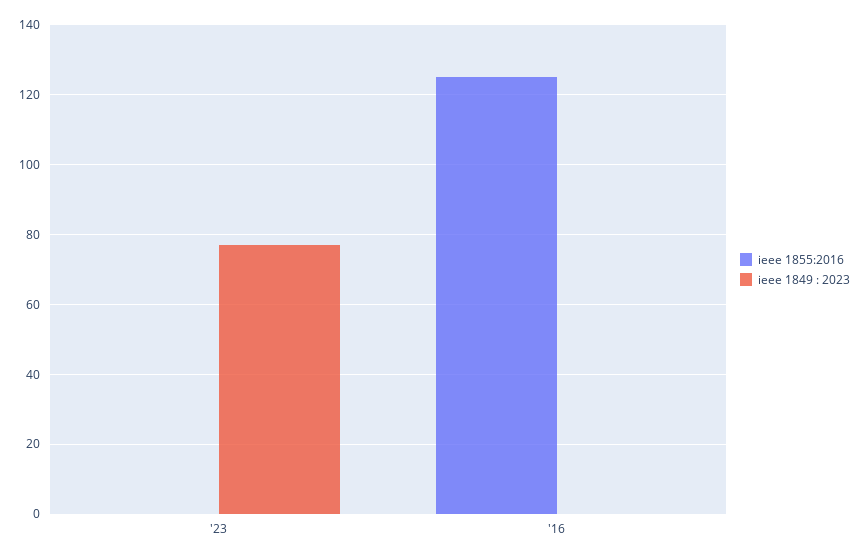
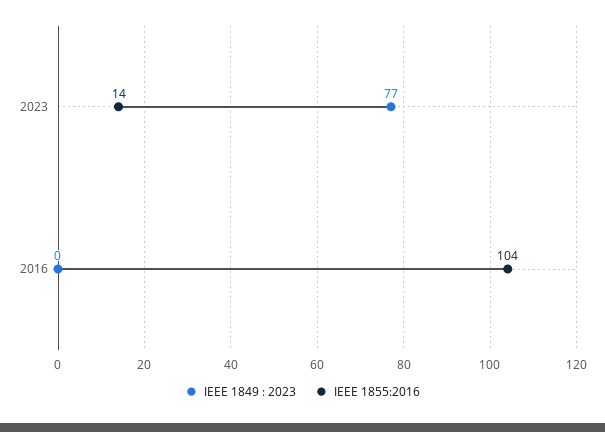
ieee 1855:2016, '23: 0 -> 14
ieee 1855:2016, '16: 125 -> 104

